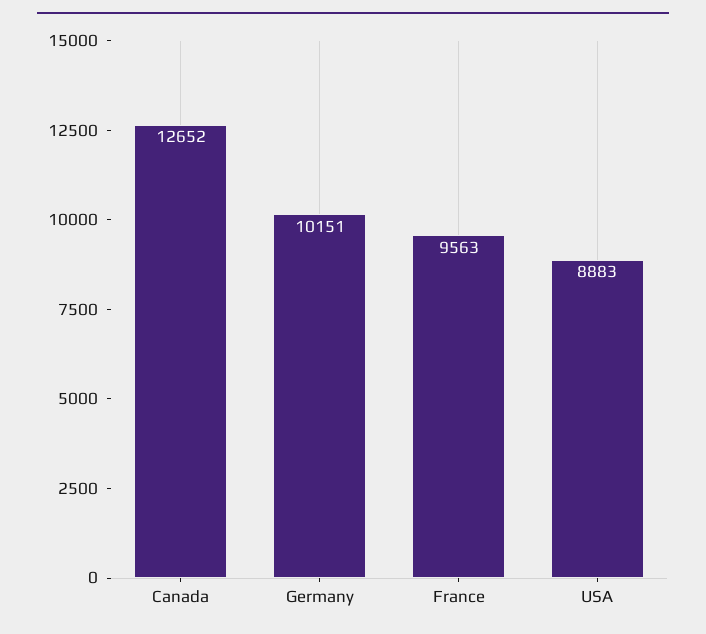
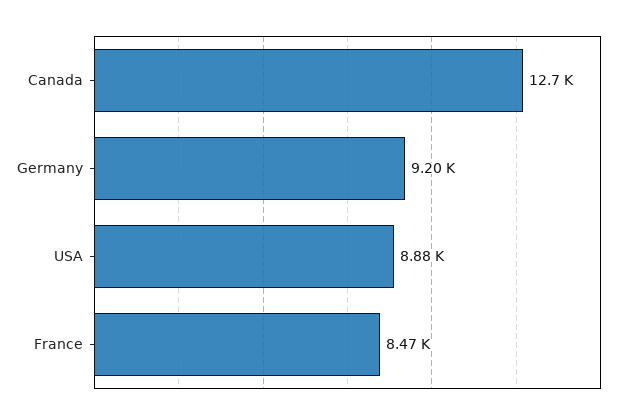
Germany: 10151 -> 9200
France: 9563 -> 8470

